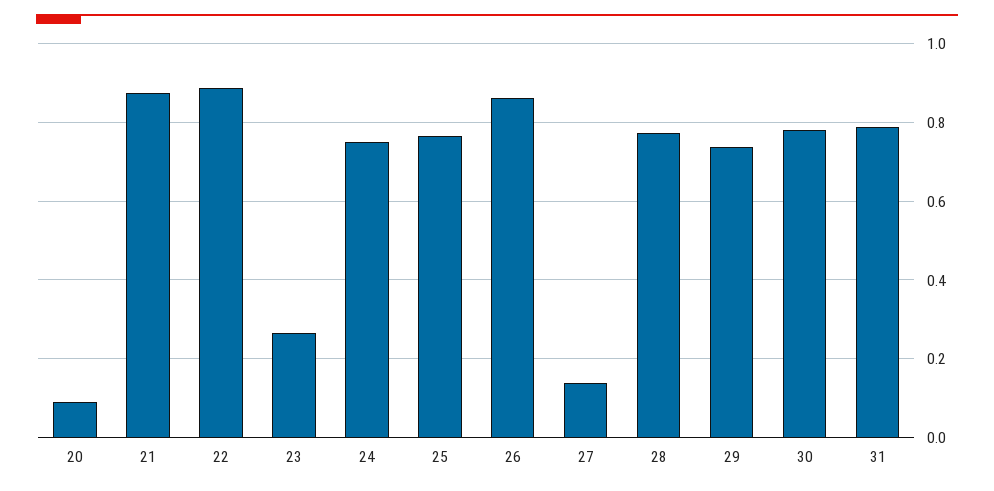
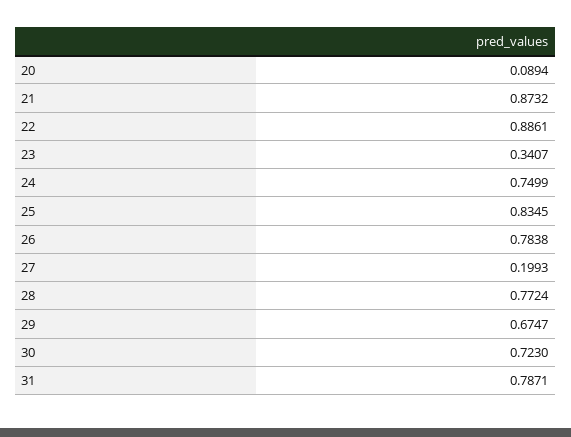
23: 0.26 -> 0.3407
25: 0.76 -> 0.8345
26: 0.86 -> 0.7838
27: 0.14 -> 0.1993
29: 0.74 -> 0.6747
30: 0.78 -> 0.723

